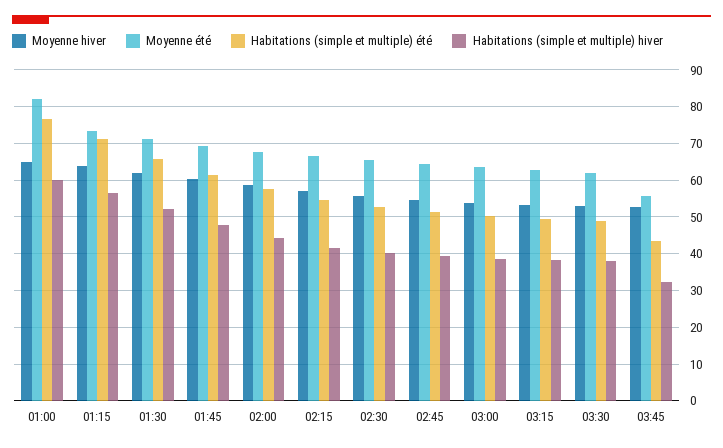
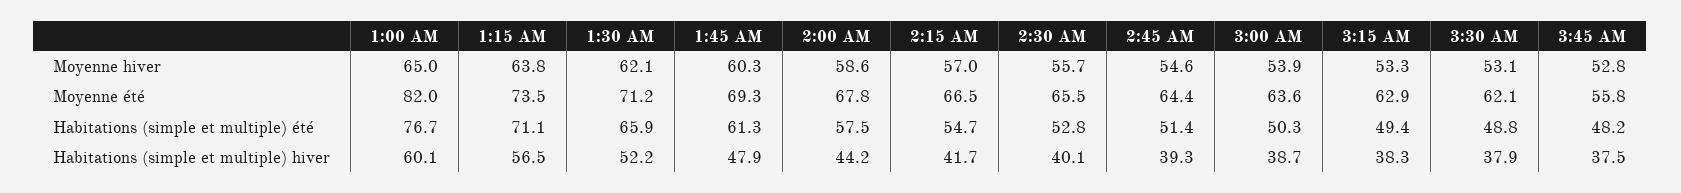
Habitations (simple et multiple) été, 03:45: 44 -> 48.2
Habitations (simple et multiple) hiver, 03:45: 32 -> 37.5

